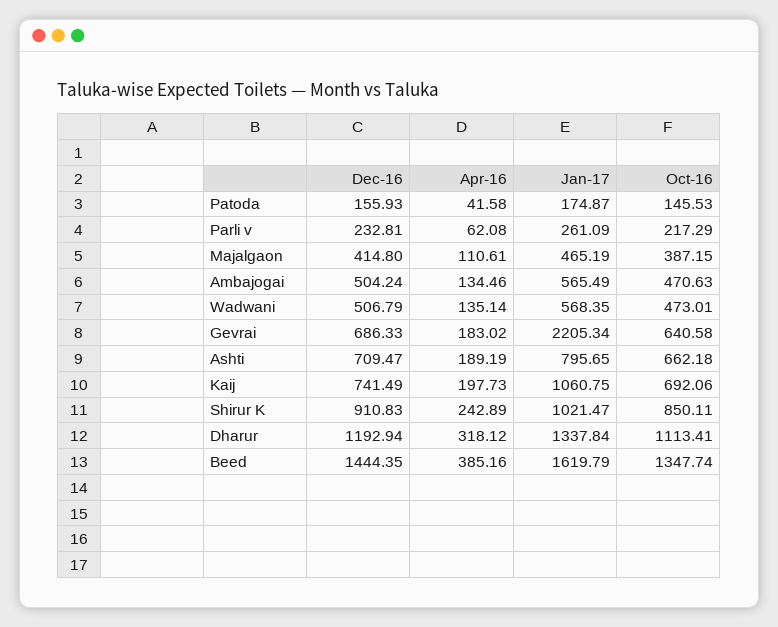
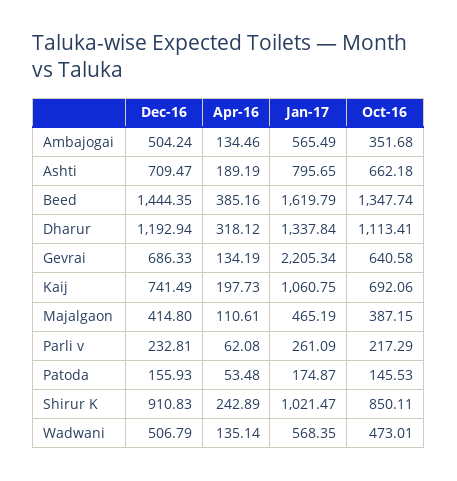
Apr-16, Patoda: 41.58 -> 53.48
Oct-16, Ambajogai: 470.63 -> 351.68
Apr-16, Gevrai: 183.02 -> 134.19

